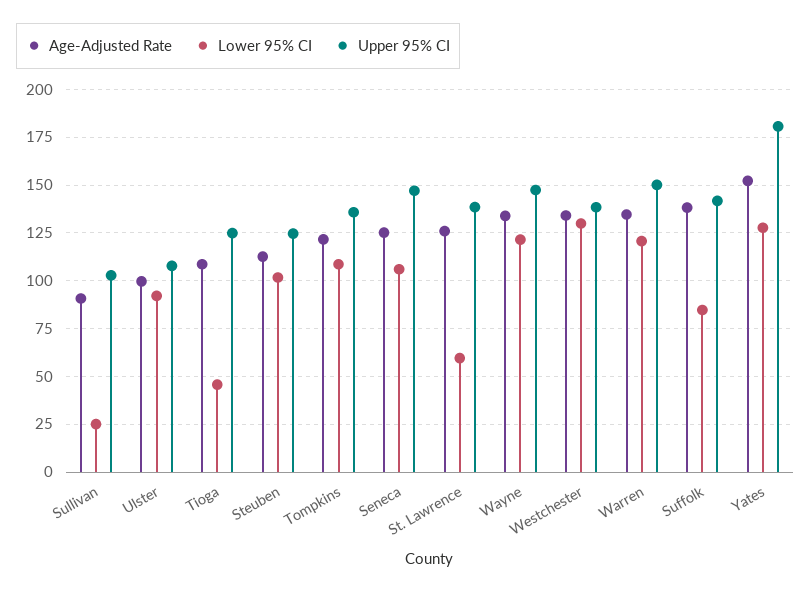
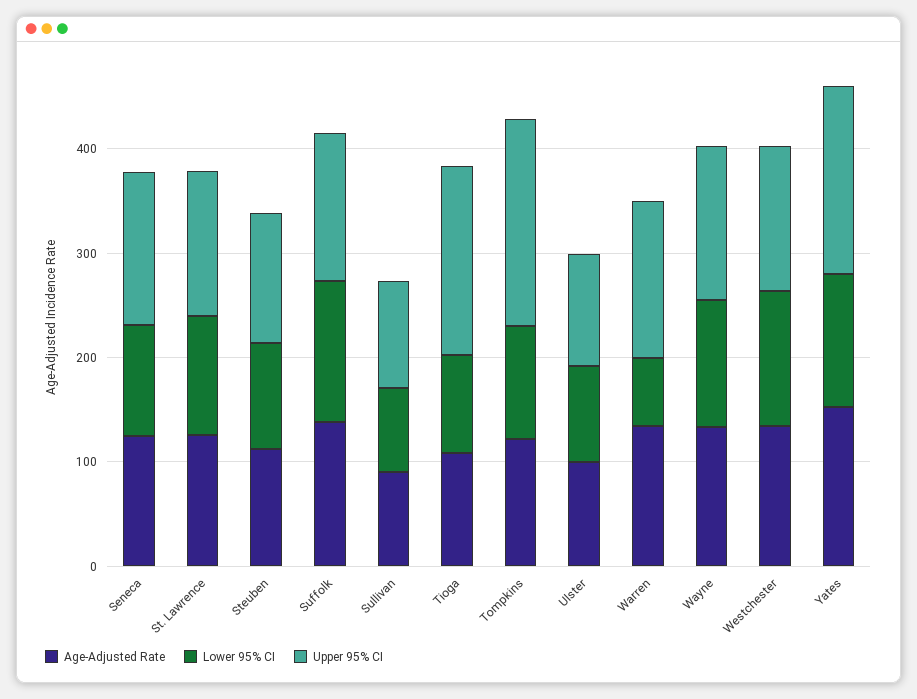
Lower 95% CI, Sullivan: 25 -> 80
Lower 95% CI, Tioga: 45 -> 100
Upper 95% CI, Tioga: 125 -> 180
Upper 95% CI, Tompkins: 135 -> 200
Lower 95% CI, St. Lawrence: 60 -> 120
Lower 95% CI, Warren: 120 -> 60
Lower 95% CI, Suffolk: 85 -> 140

